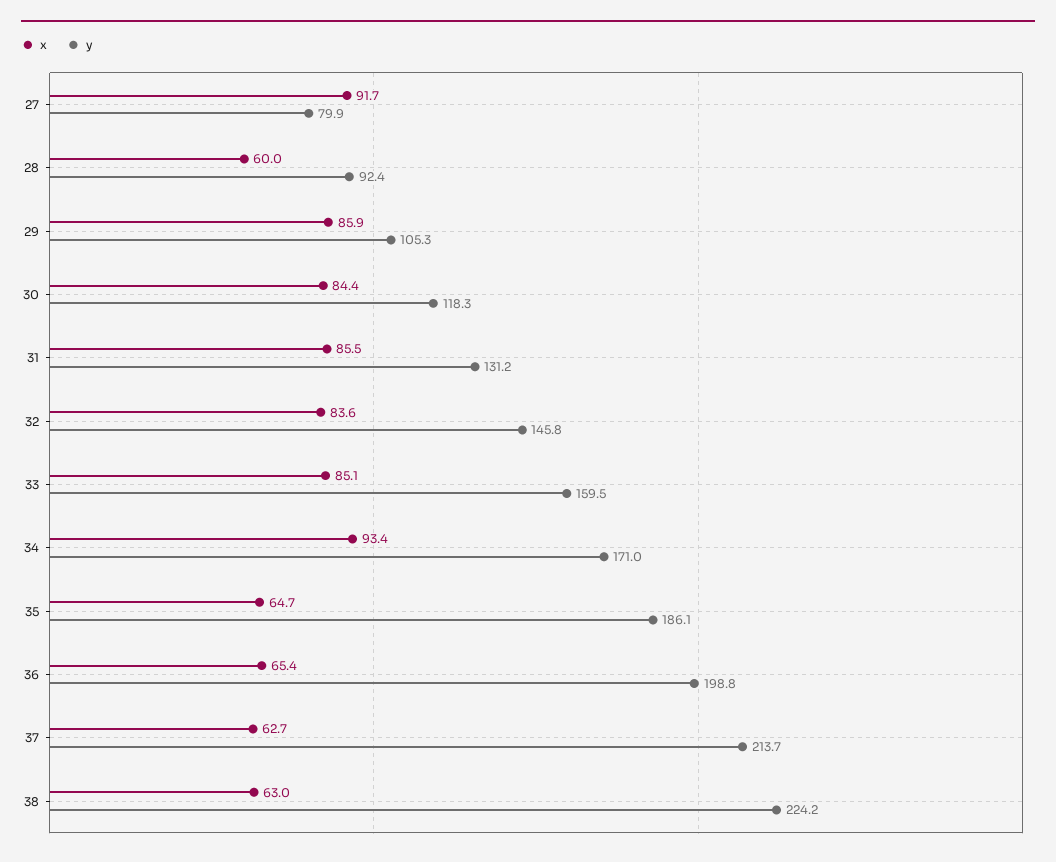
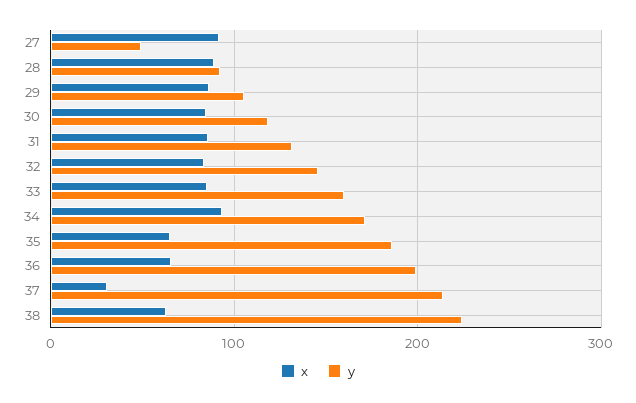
y, 27: 79.9 -> 50
x, 28: 60 -> 90
x, 37: 62.7 -> 30

